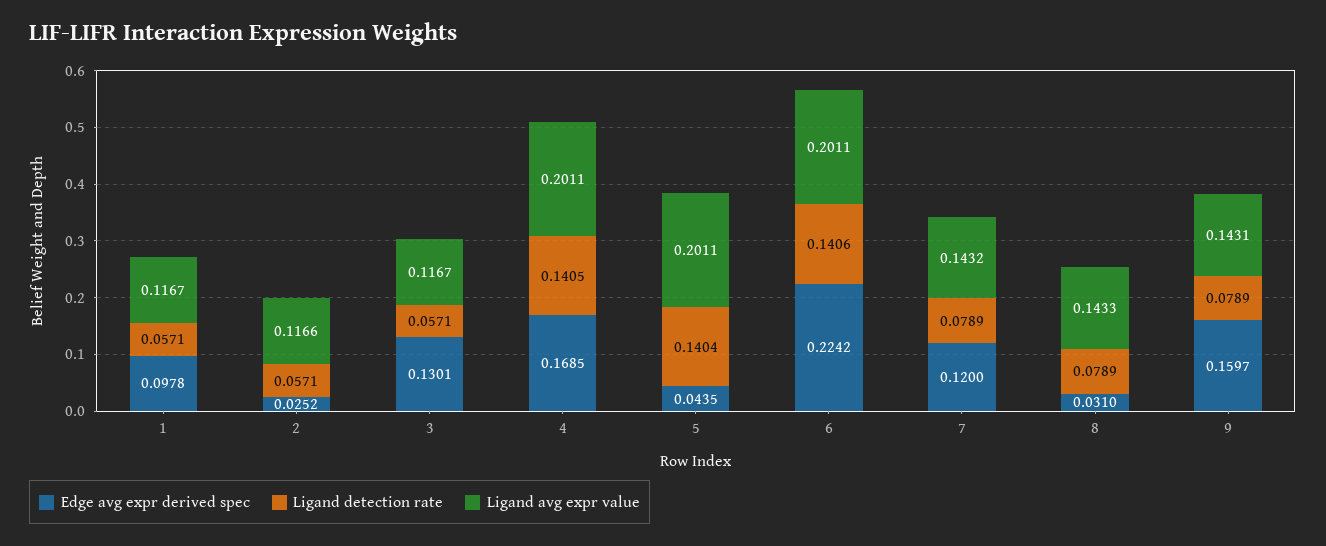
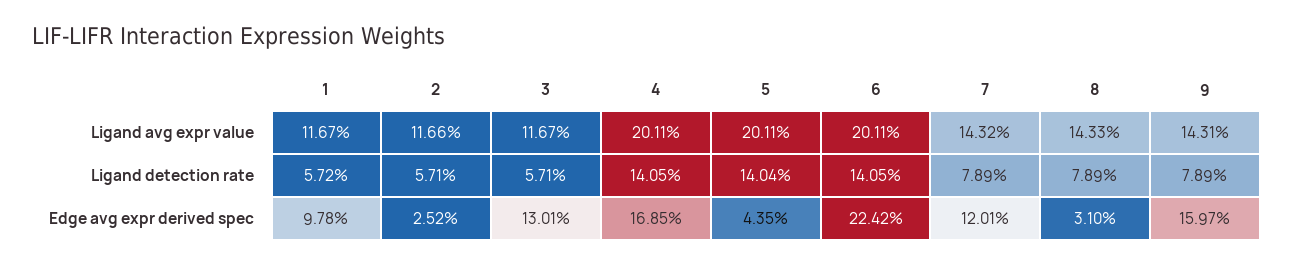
Ligand detection rate, 1: 0.0571 -> 0.0572
Ligand detection rate, 6: 0.1406 -> 0.1405
Edge avg expr derived spec, 7: 0.12 -> 0.1201

